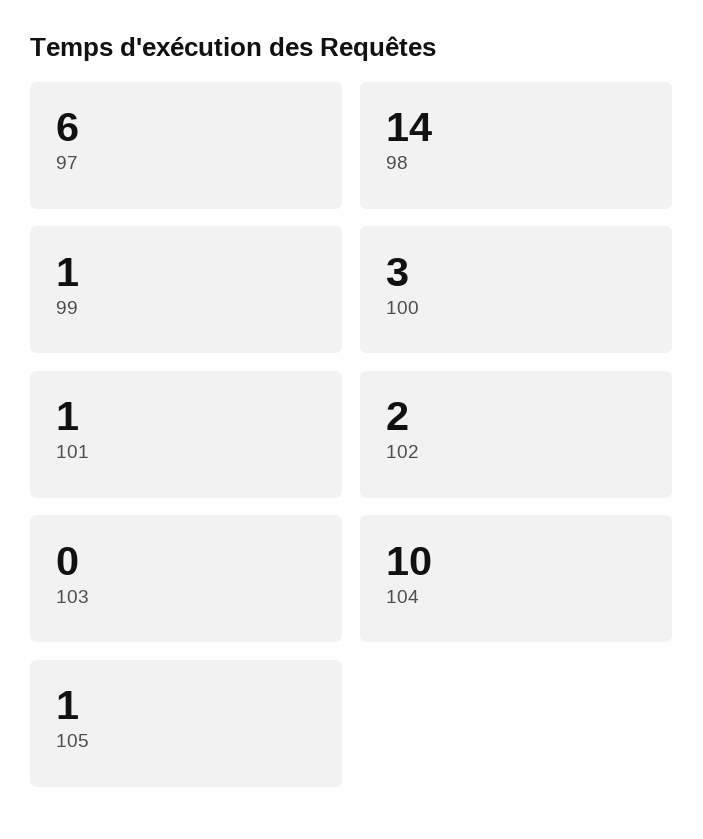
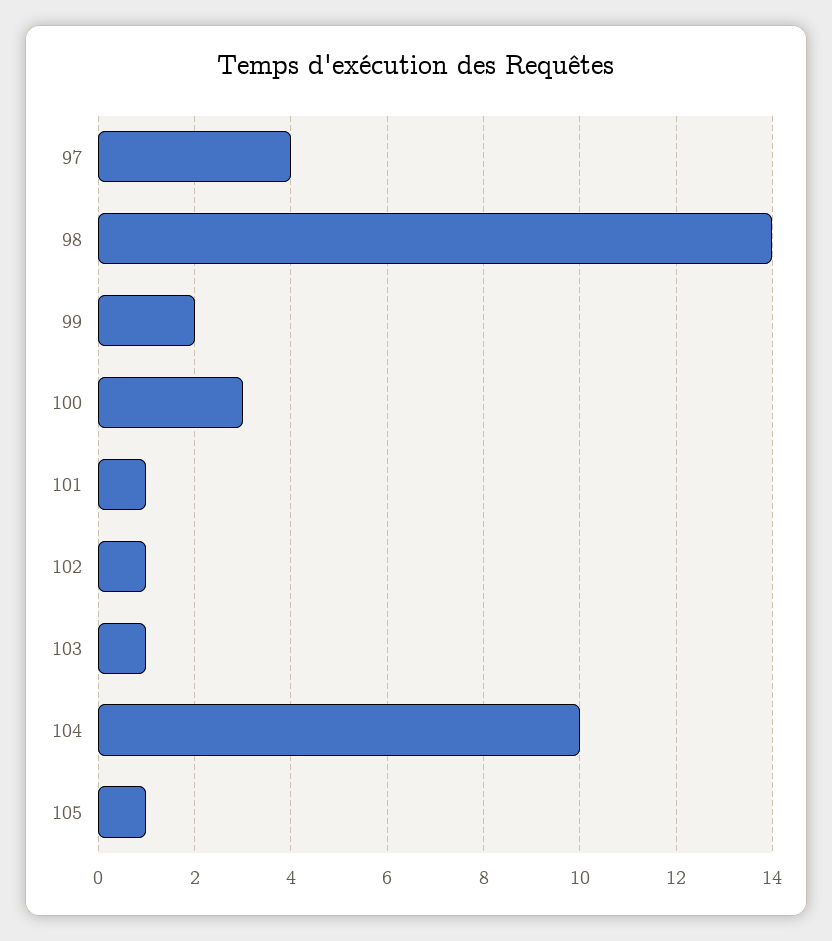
97: 6 -> 4
99: 1 -> 2
102: 2 -> 1
103: 0 -> 1

